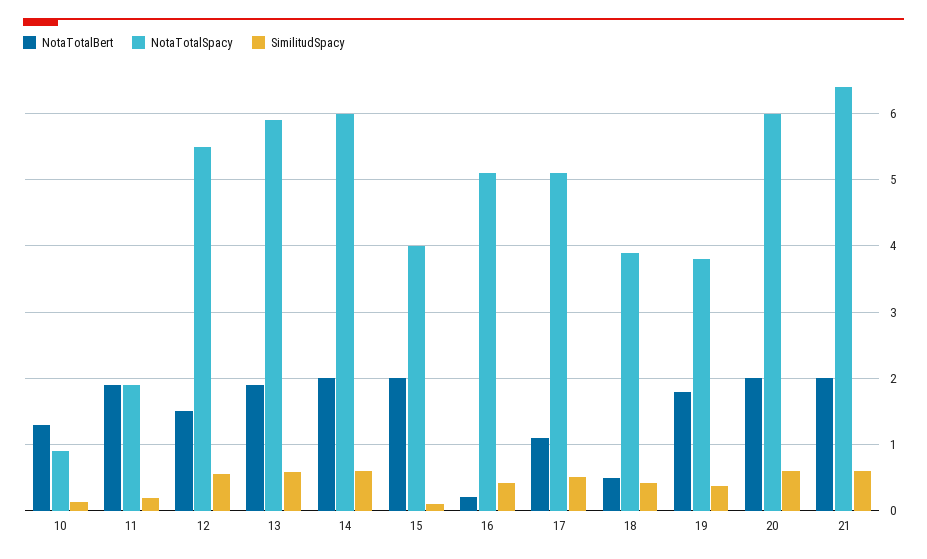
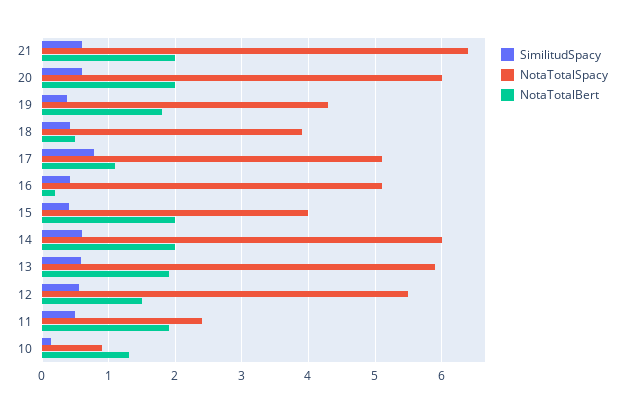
NotaTotalSpacy, 11: 1.9 -> 2.4
SimilitudSpacy, 11: 0.2 -> 0.5
SimilitudSpacy, 15: 0.1 -> 0.4
SimilitudSpacy, 17: 0.5 -> 0.8
NotaTotalSpacy, 19: 3.8 -> 4.3

